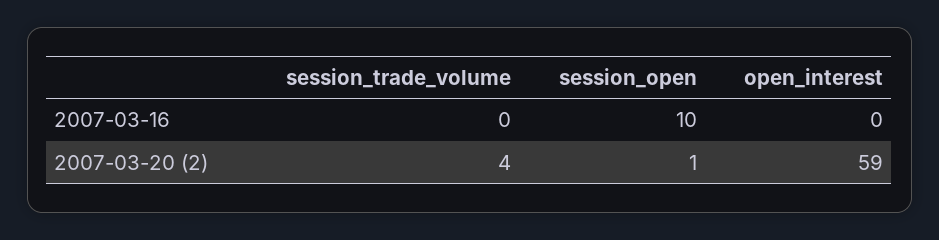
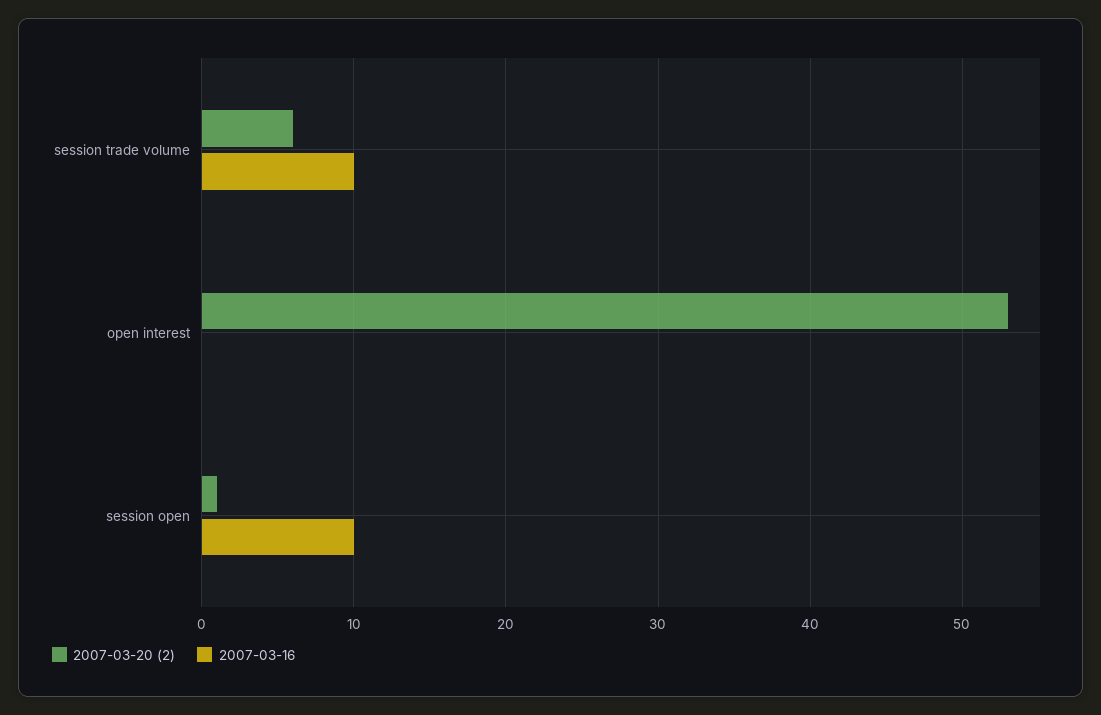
2007-03-16, session_trade_volume: 0 -> 10
2007-03-20 (2), session_trade_volume: 4 -> 6
2007-03-20 (2), open_interest: 59 -> 53

